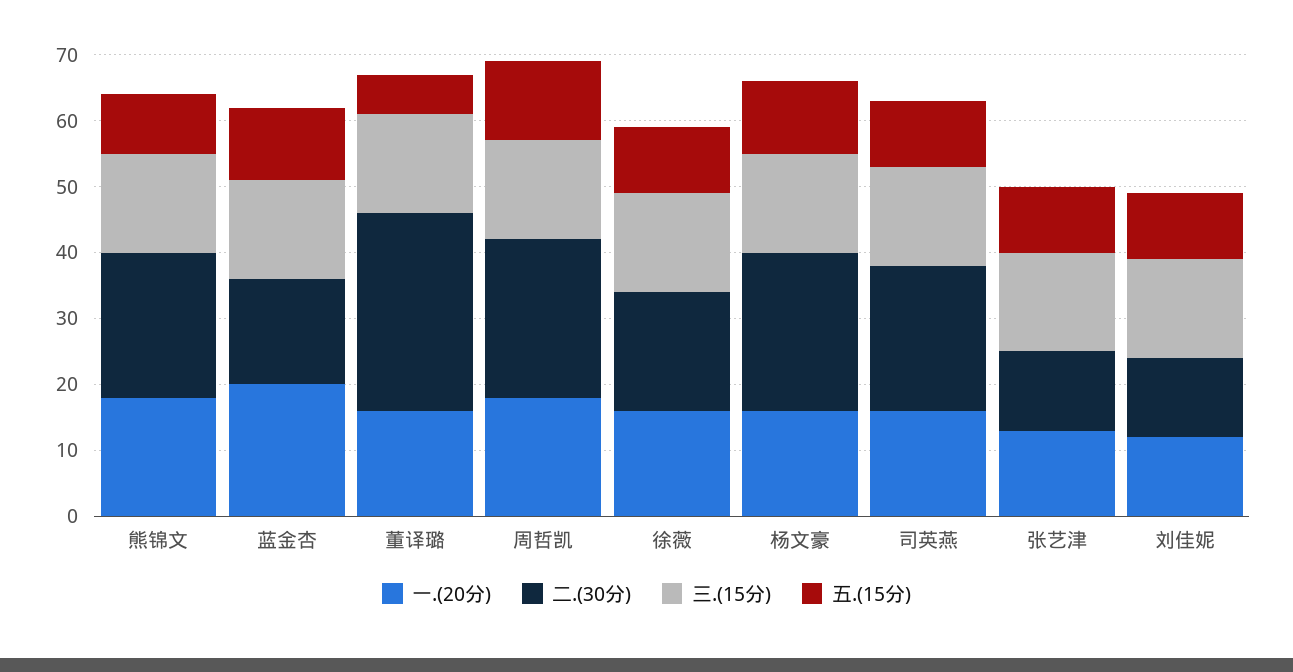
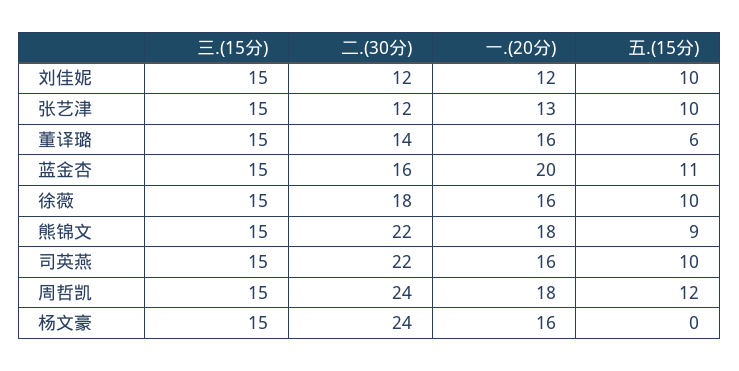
二.(30分), 董译璐: 30 -> 14
五.(15分), 杨文豪: 10 -> 0

